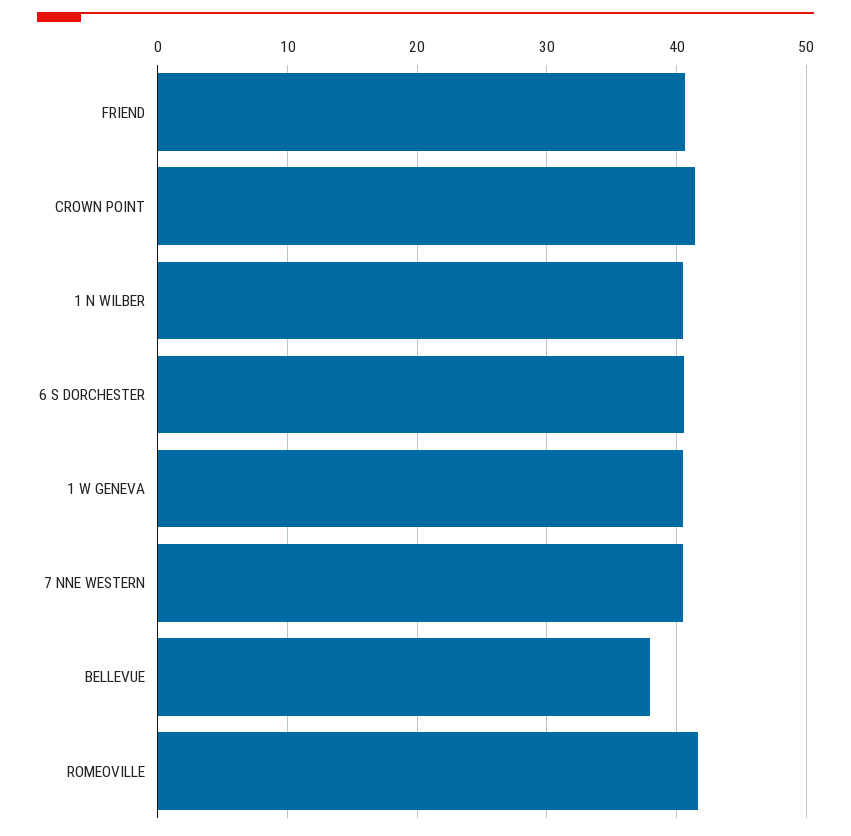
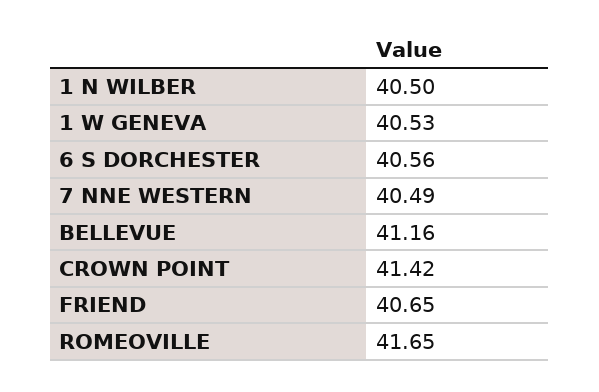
BELLEVUE: 38 -> 41.16

